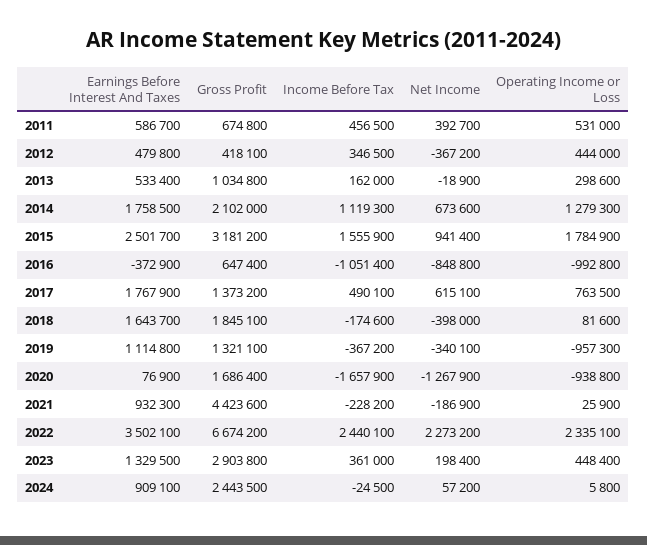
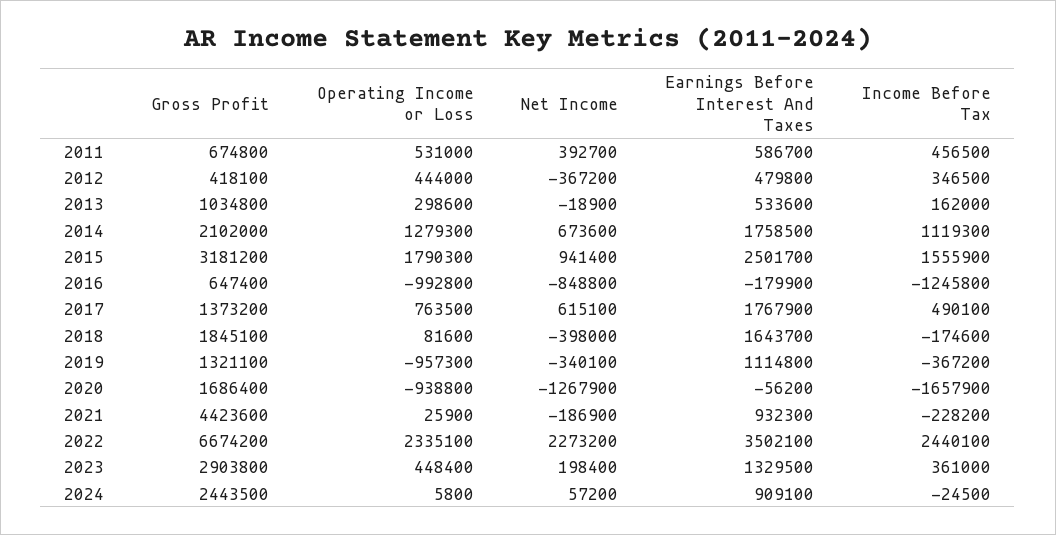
Earnings Before Interest And Taxes, 2013: 533400 -> 533600
Operating Income or Loss, 2015: 1784900 -> 1790300
Earnings Before Interest And Taxes, 2016: -372900 -> -179900
Income Before Tax, 2016: -1051400 -> -1245800
Earnings Before Interest And Taxes, 2020: 76900 -> -56200

